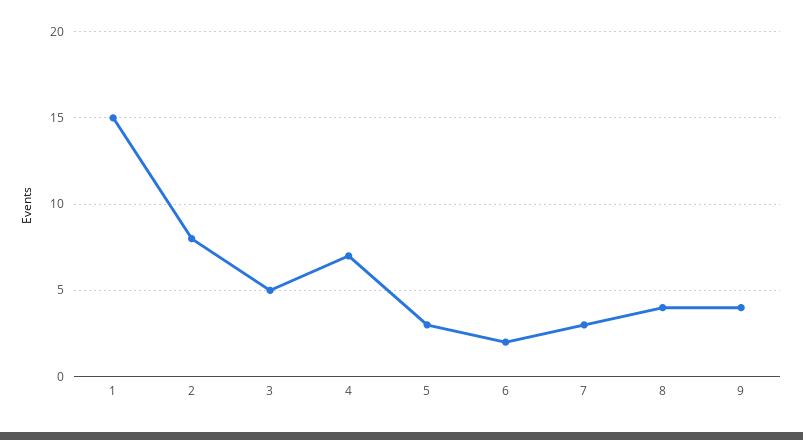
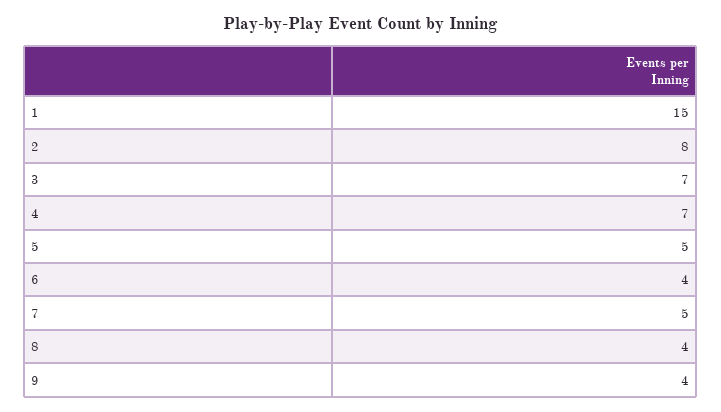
3: 5 -> 7
5: 3 -> 5
6: 2 -> 4
7: 3 -> 5

